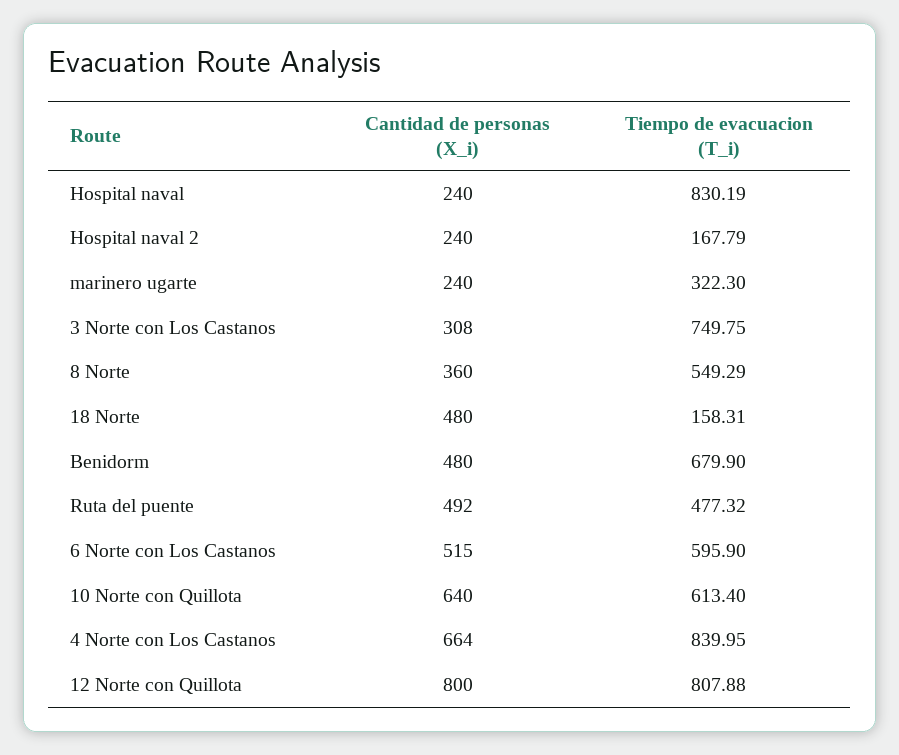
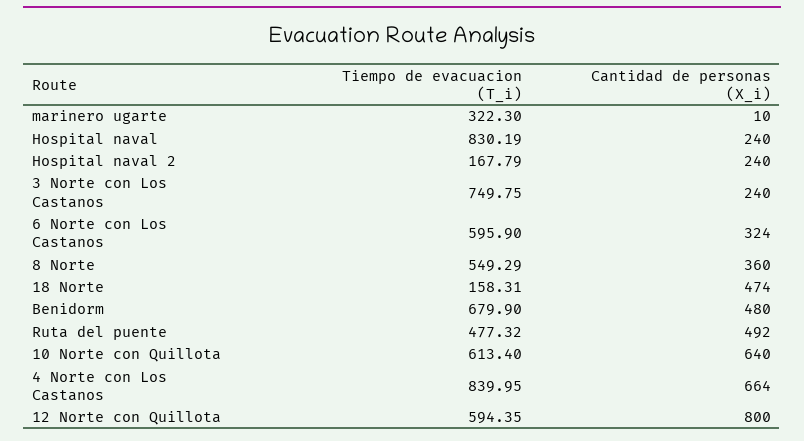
Cantidad de personas (X_i), marinero ugarte: 240 -> 10
Cantidad de personas (X_i), 3 Norte con Los Castanos: 308 -> 240
Cantidad de personas (X_i), 18 Norte: 480 -> 474
Cantidad de personas (X_i), 6 Norte con Los Castanos: 515 -> 324
Tiempo de evacuacion (T_i), 12 Norte con Quillota: 807.88 -> 594.35

